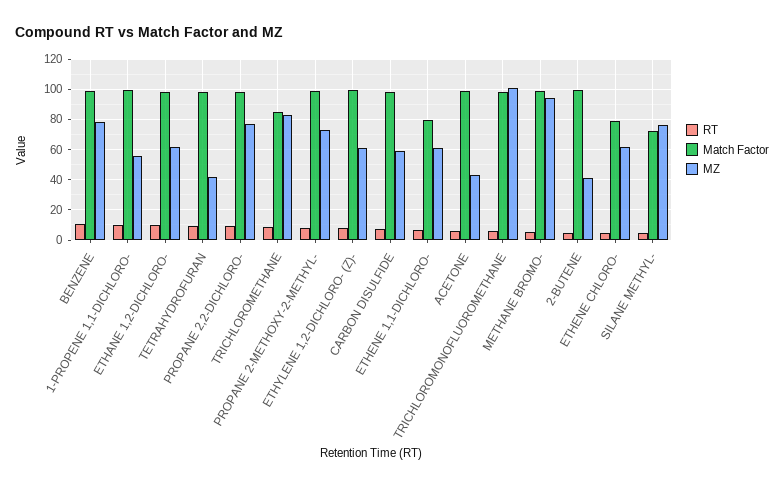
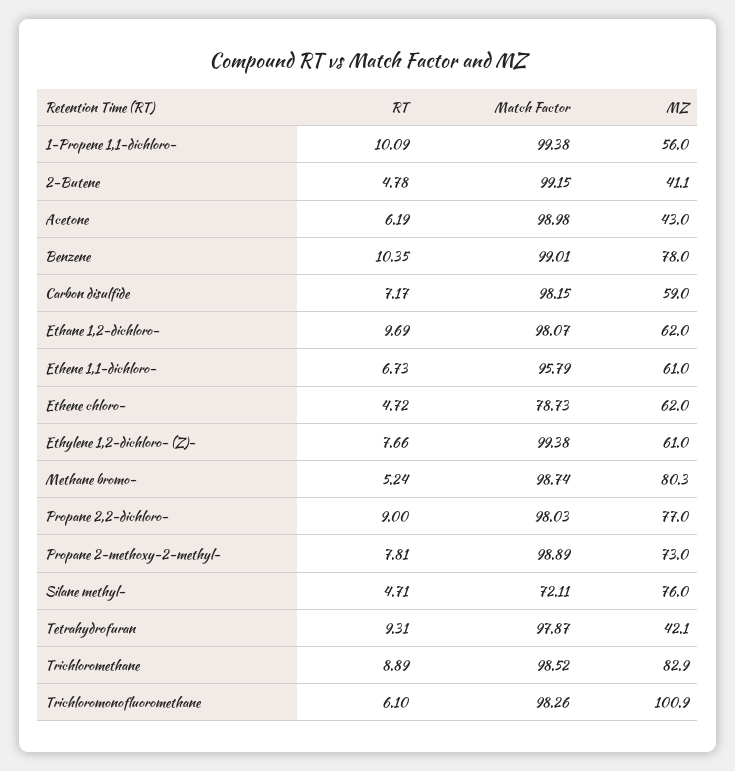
Match Factor, TRICHLOROMETHANE: 85 -> 98.52
Match Factor, ETHENE 1,1-DICHLORO-: 80 -> 95.79
MZ, METHANE BROMO-: 95 -> 80.3

